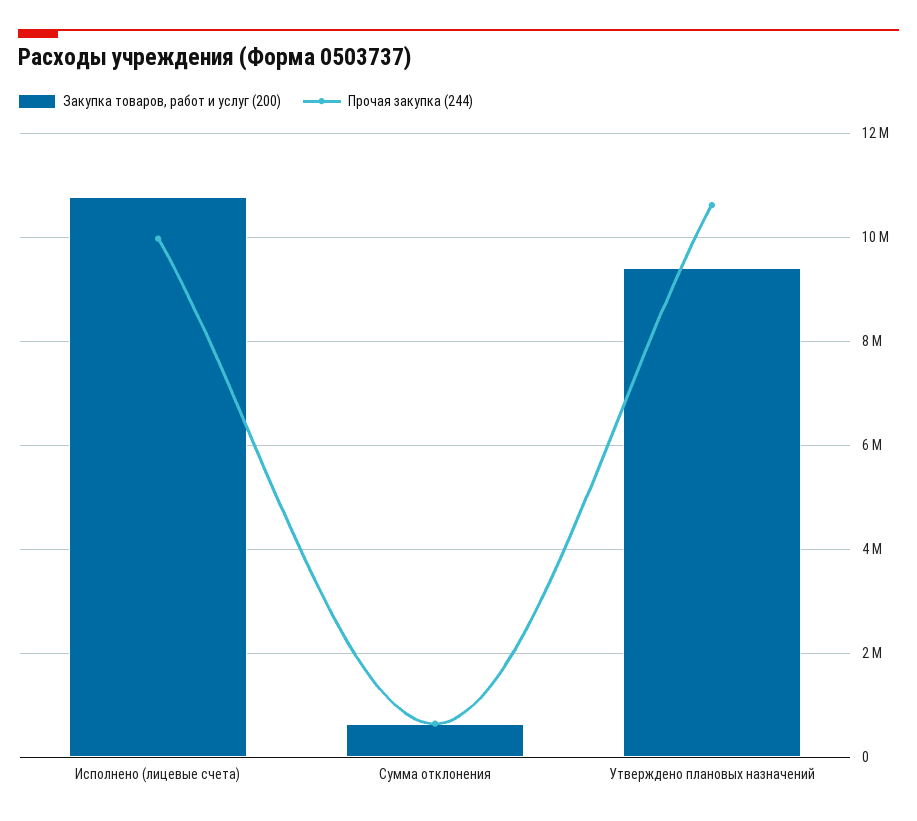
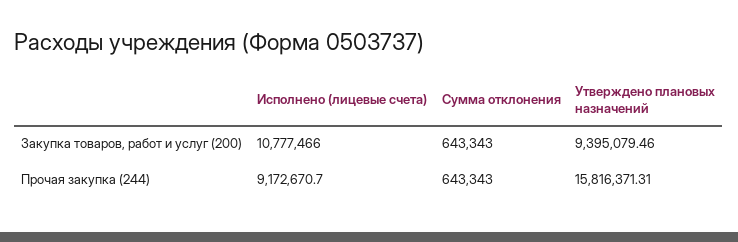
Прочая закупка (244), Исполнено (лицевые счета): 10000000 -> 9172670.7
Прочая закупка (244), Утверждено плановых назначений: 10600000 -> 15816371.31

